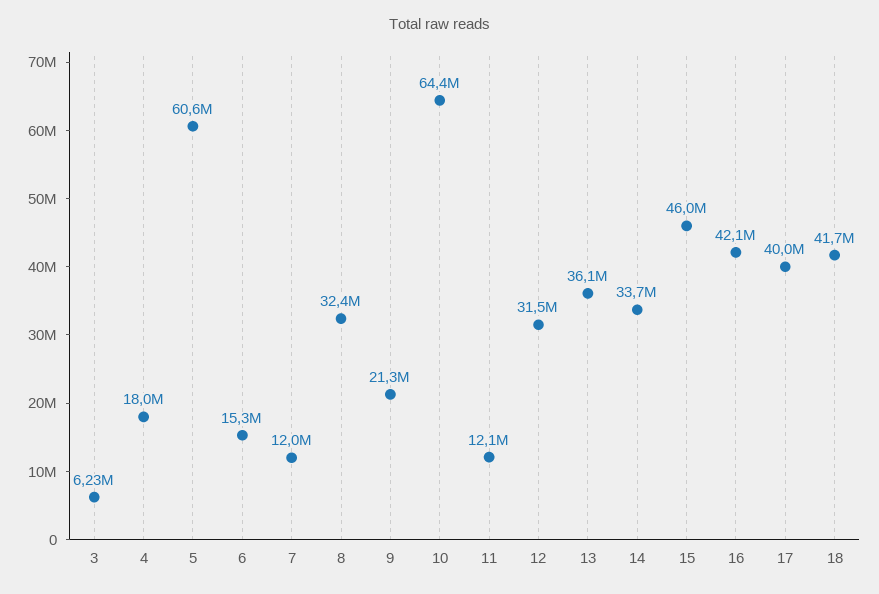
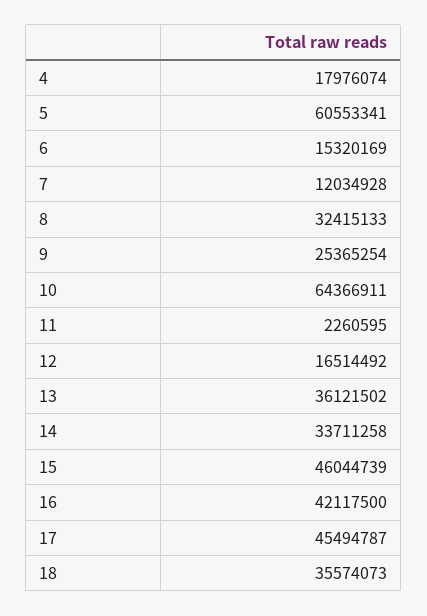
3: 6230000 -> none
9: 21300000 -> 25365254
11: 12100000 -> 2260595
12: 31500000 -> 16514492
17: 40000000 -> 45494787
18: 41700000 -> 35574073

